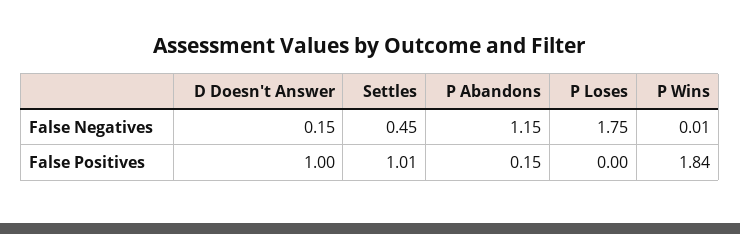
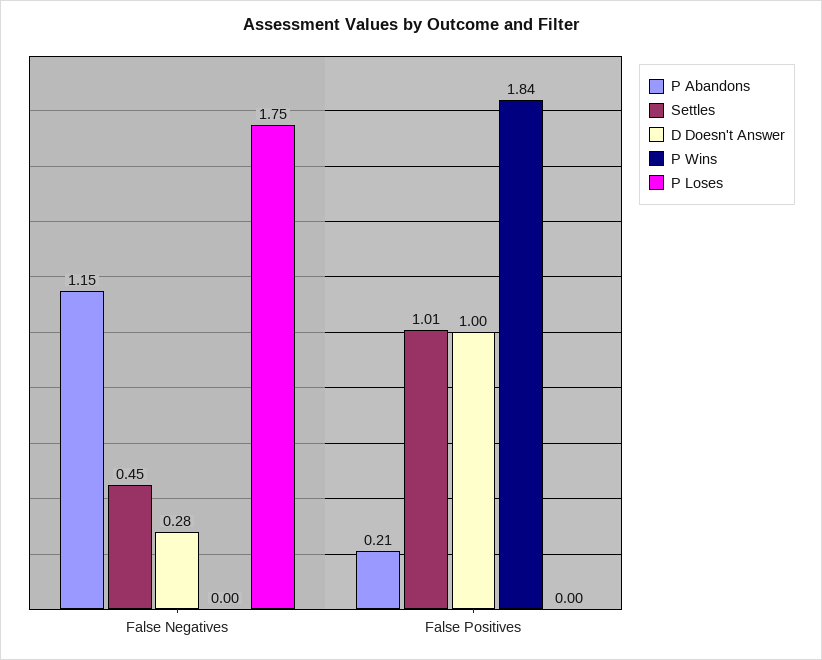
D Doesn't Answer, False Negatives: 0.15 -> 0.28
P Wins, False Negatives: 0.01 -> 0
P Abandons, False Positives: 0.15 -> 0.21

